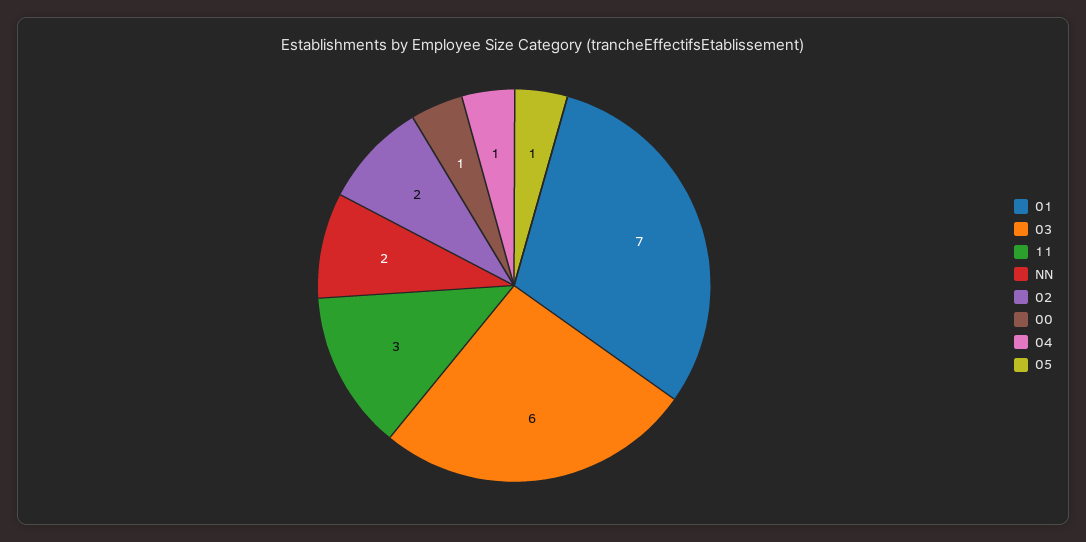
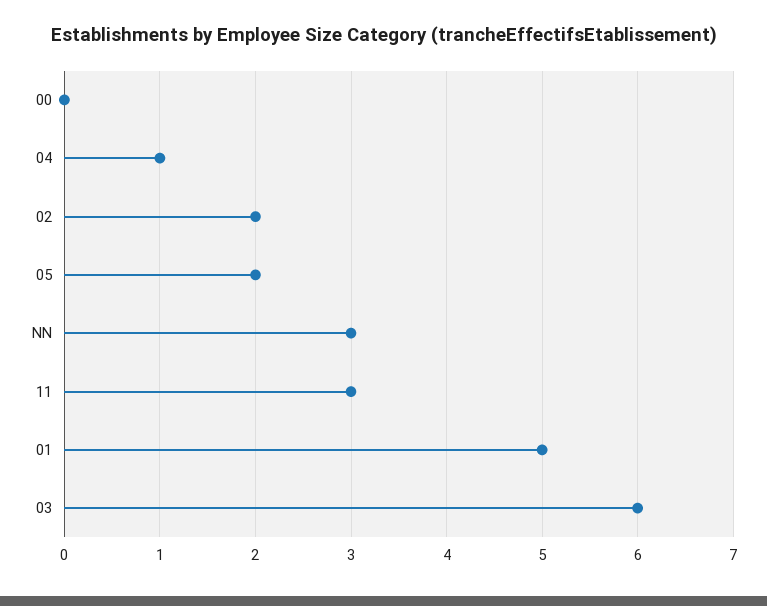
01: 7 -> 5
NN: 2 -> 3
00: 1 -> 0
05: 1 -> 2

